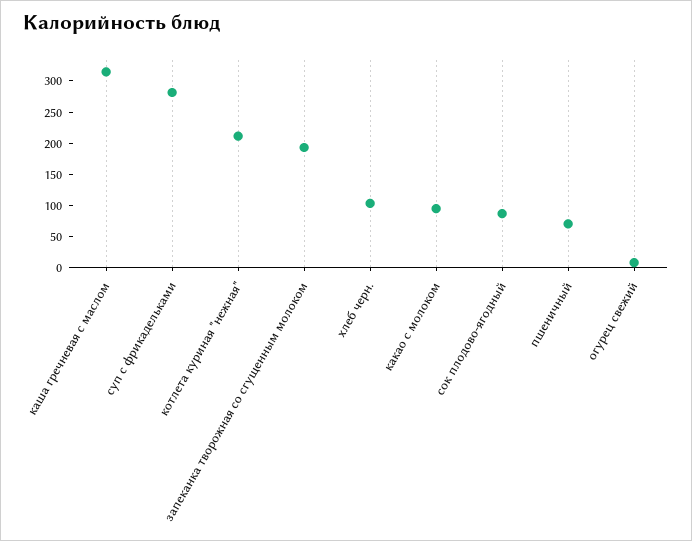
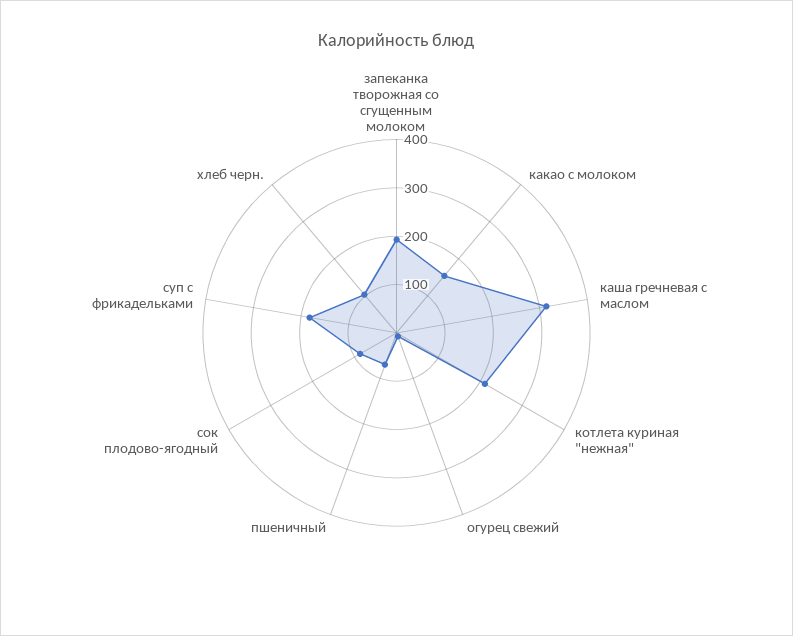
суп с фрикадельками: 275 -> 180
какао с молоком: 100 -> 160

